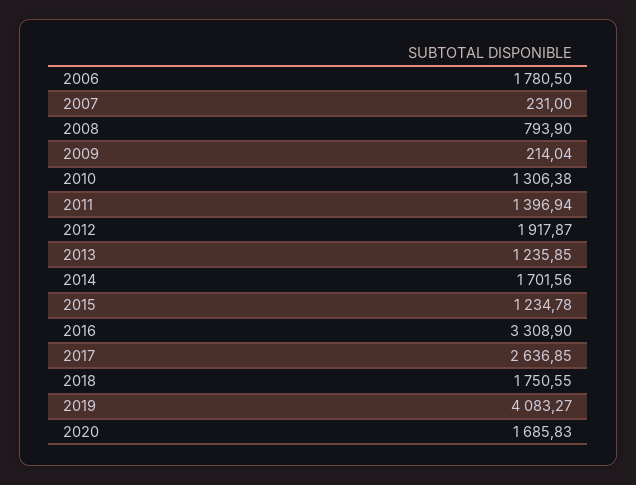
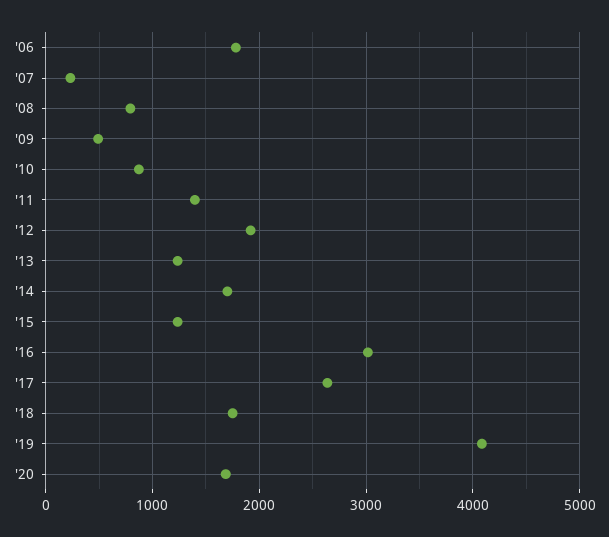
2009: 214.04 -> 500
2010: 1306.38 -> 900
2016: 3308.9 -> 3000

